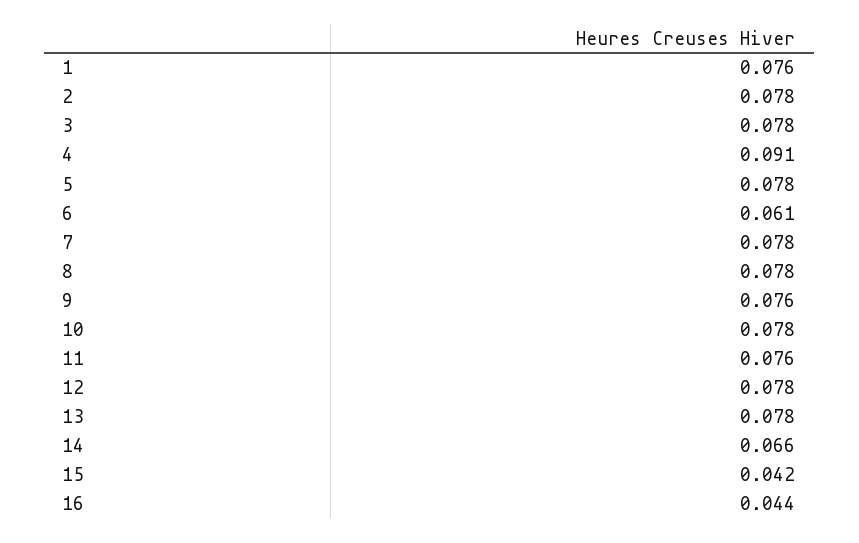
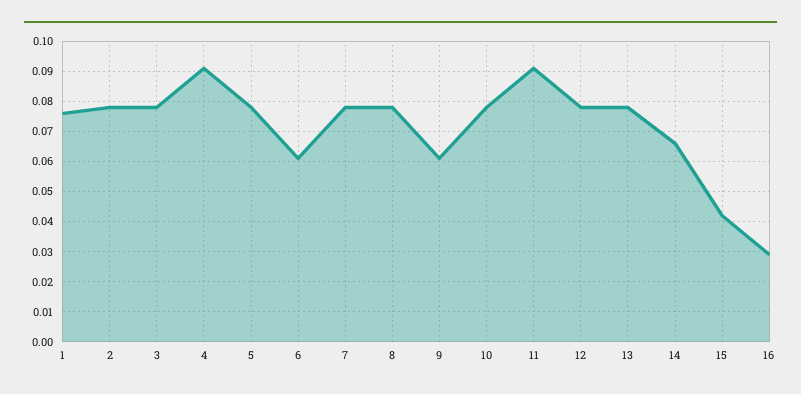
9: 0.076 -> 0.06
11: 0.076 -> 0.09
16: 0.044 -> 0.03

